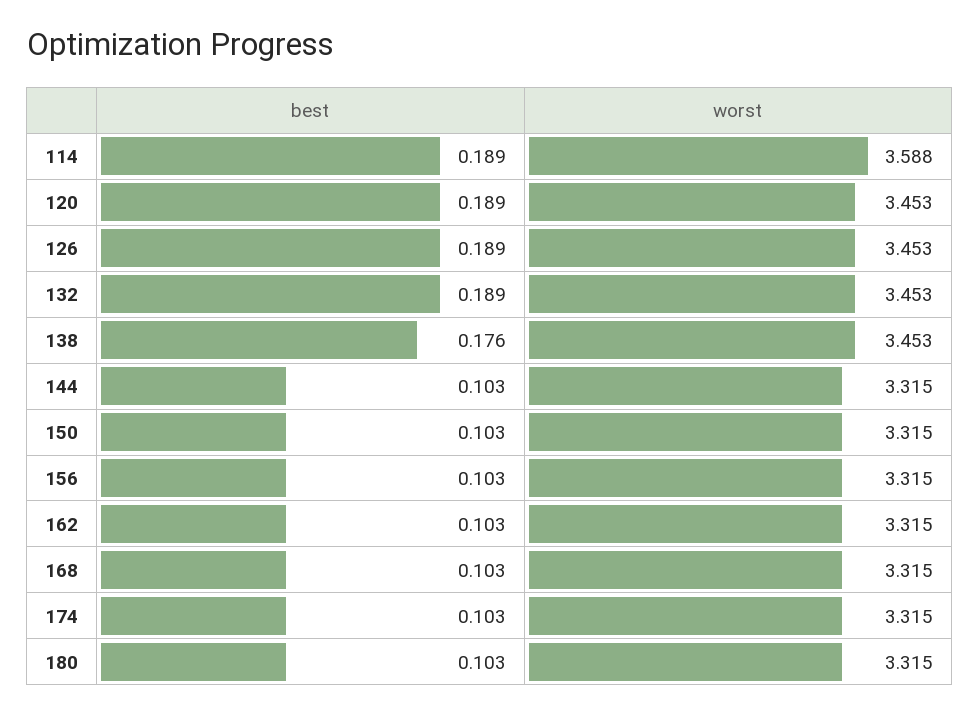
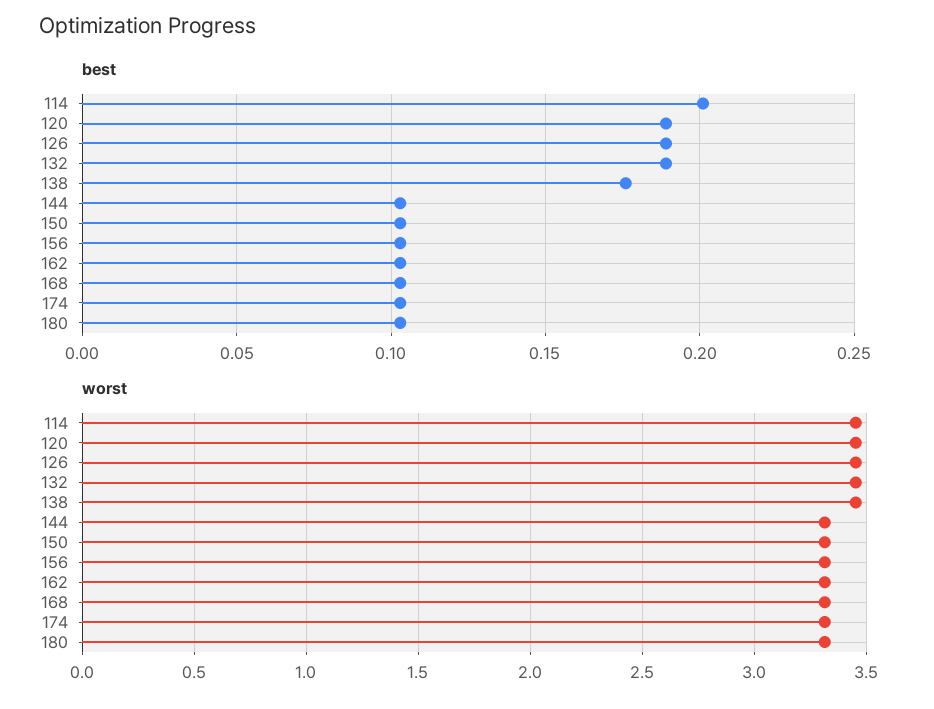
best, 114: 0.189 -> 0.2
worst, 114: 3.588 -> 3.45

